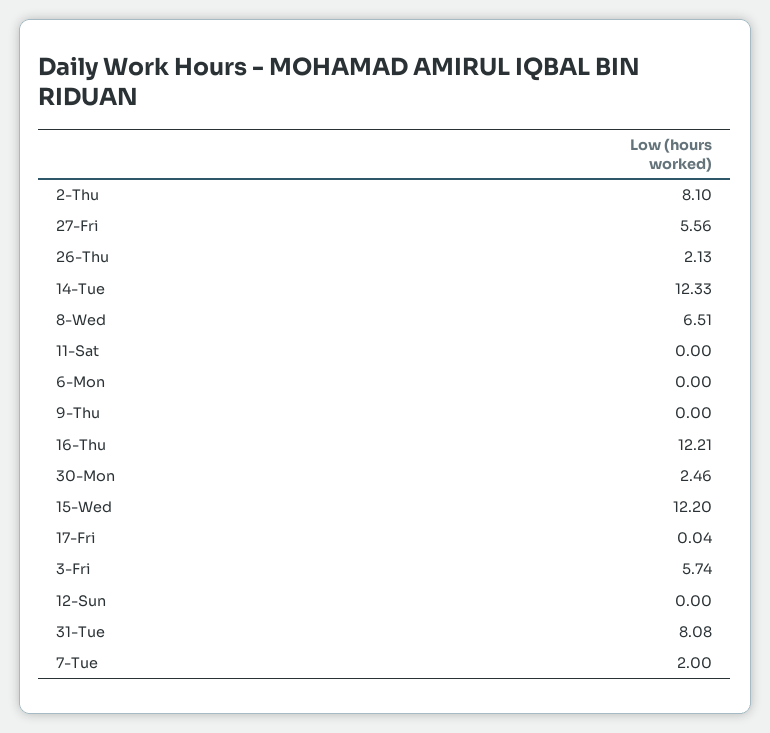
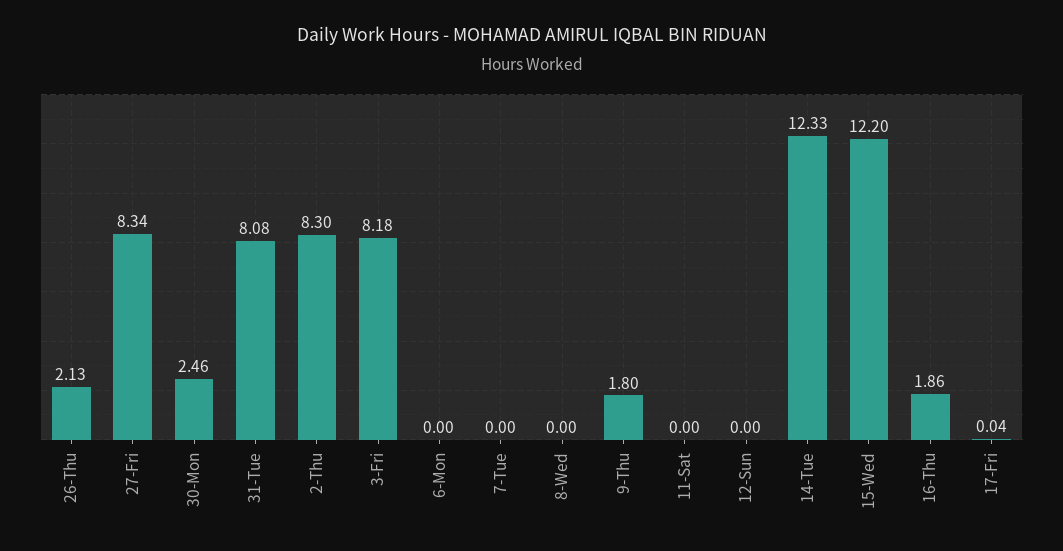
2-Thu: 8.1 -> 8.3
27-Fri: 5.56 -> 8.34
8-Wed: 6.51 -> 0
9-Thu: 0 -> 1.8
16-Thu: 12.21 -> 1.86
3-Fri: 5.74 -> 8.18
7-Tue: 2 -> 0

